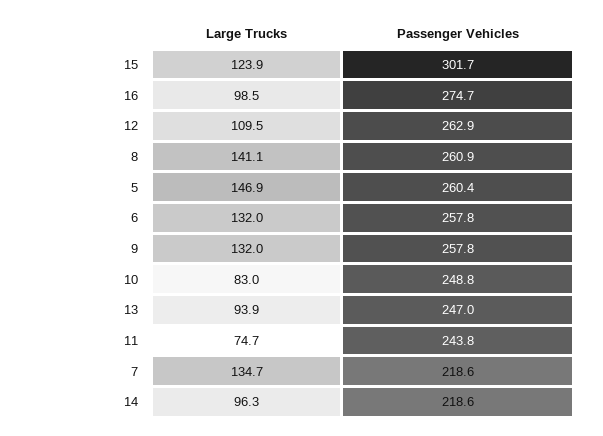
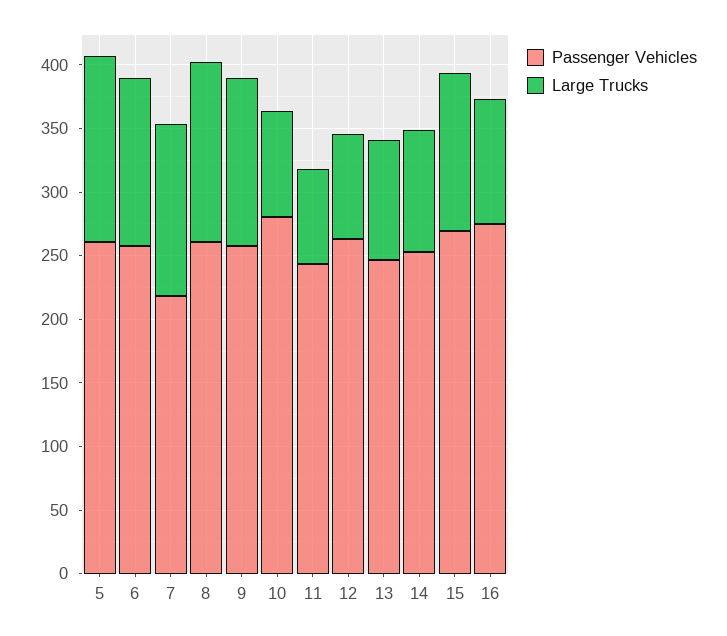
Passenger Vehicles, 15: 301.7 -> 270
Large Trucks, 12: 109.5 -> 80
Passenger Vehicles, 10: 248.8 -> 280
Passenger Vehicles, 14: 218.6 -> 250

